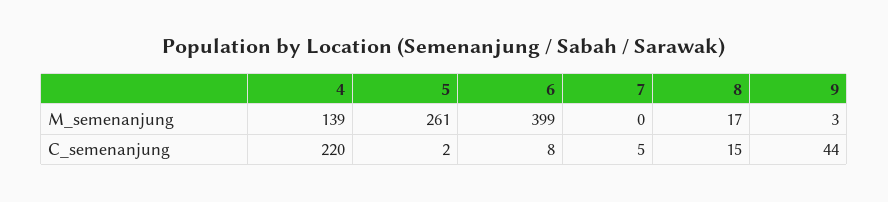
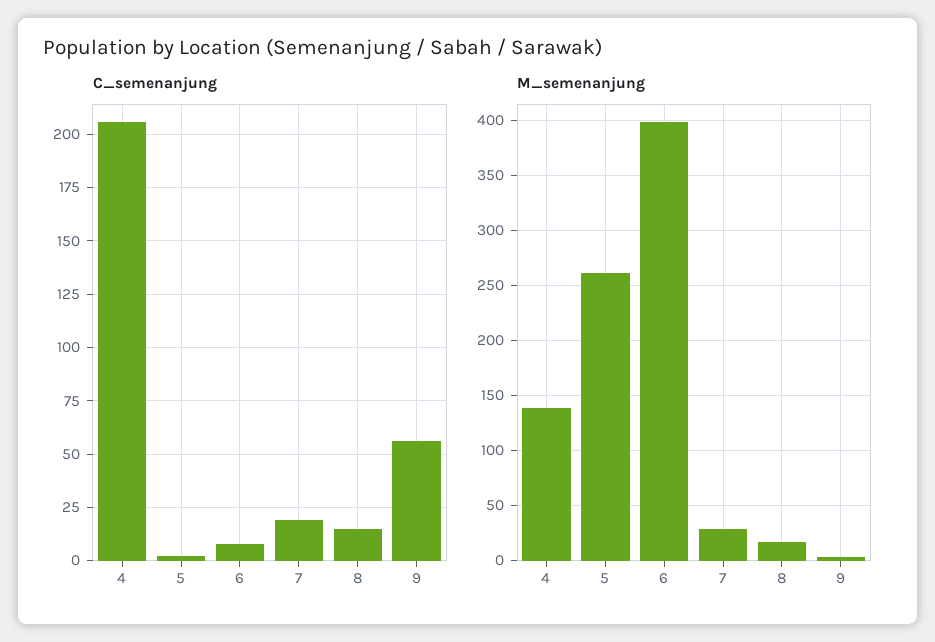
M_semenanjung, 7: 0 -> 30
C_semenanjung, 4: 220 -> 205
C_semenanjung, 7: 5 -> 20
C_semenanjung, 9: 44 -> 55

